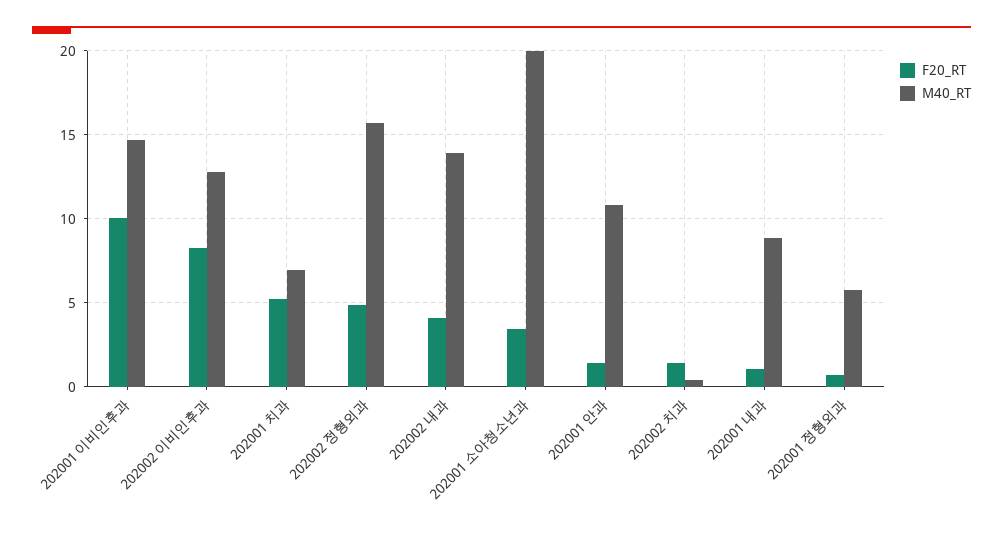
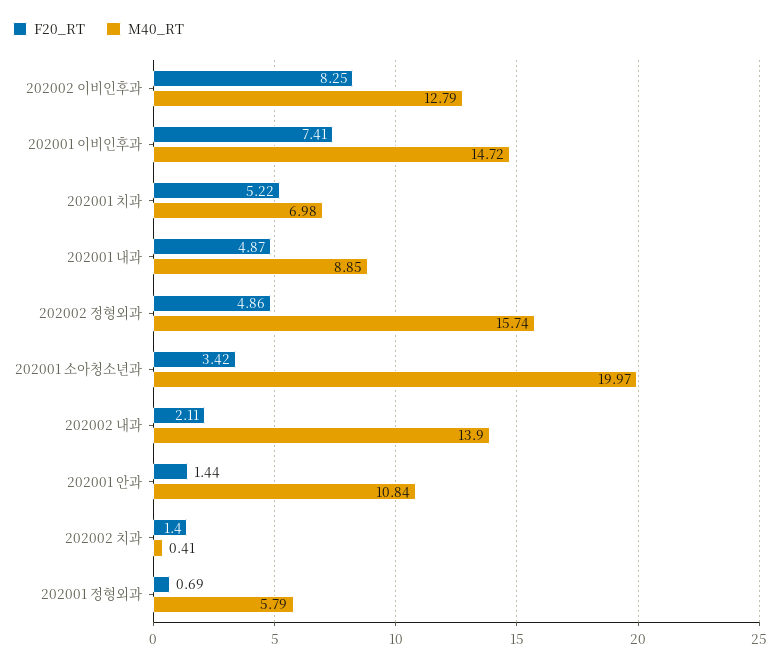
F20_RT, 202001 이비인후과: 10 -> 7.41
F20_RT, 202002 내과: 4 -> 2.11
F20_RT, 202001 내과: 1 -> 4.87

